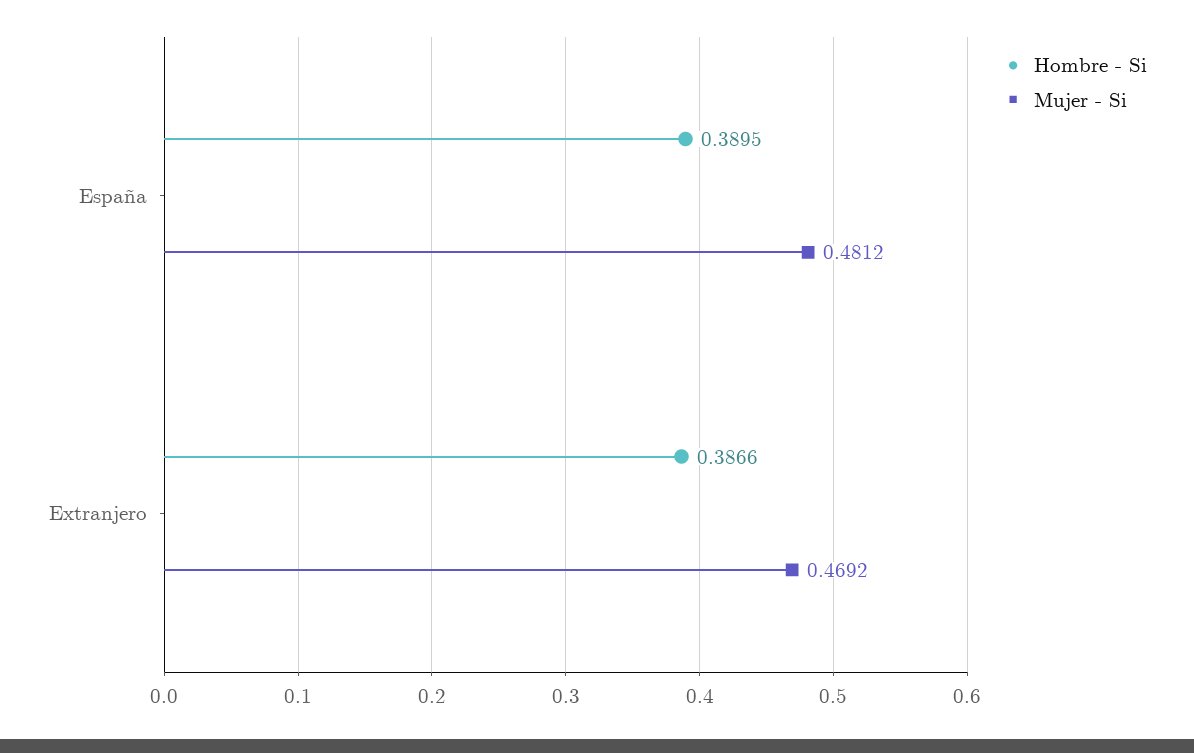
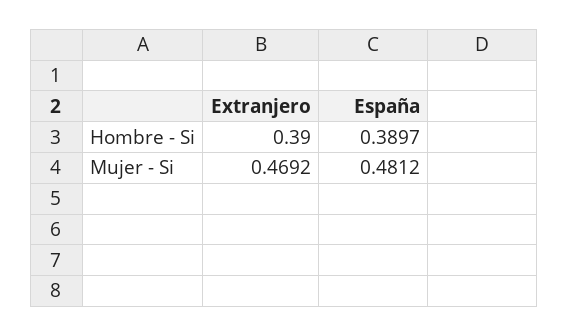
Hombre - Si, España: 0.3895 -> 0.3897
Hombre - Si, Extranjero: 0.3866 -> 0.39

